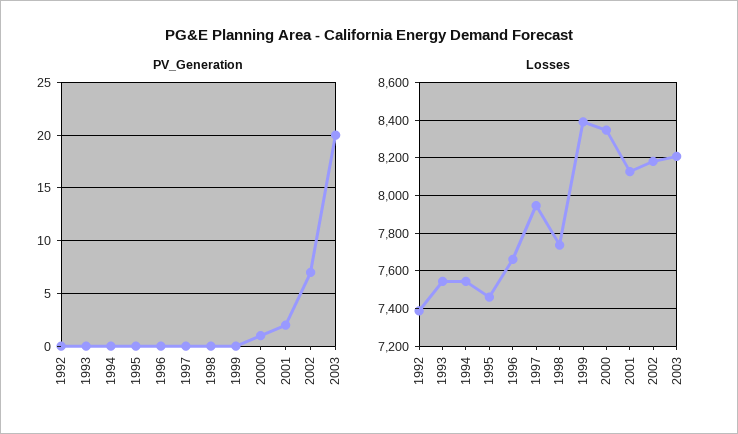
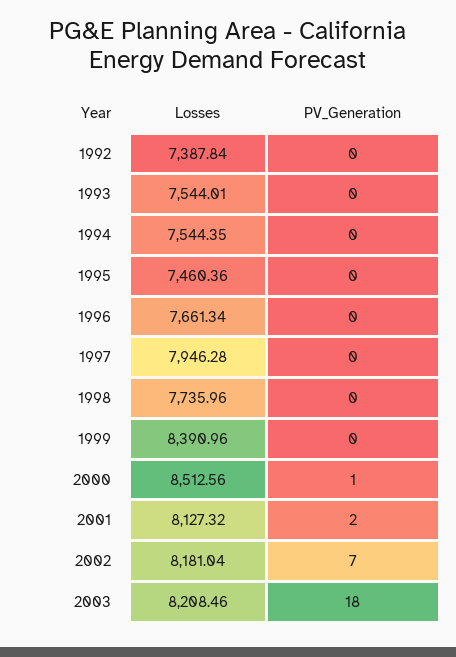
PV_Generation, 2003: 20 -> 18
Losses, 2000: 8350 -> 8512.56

